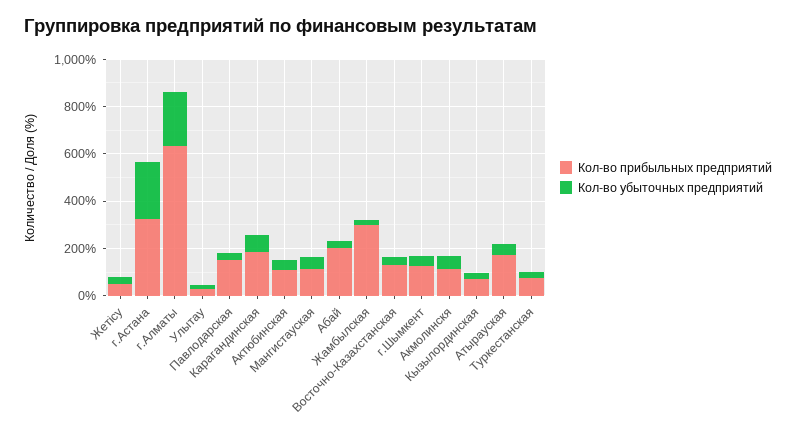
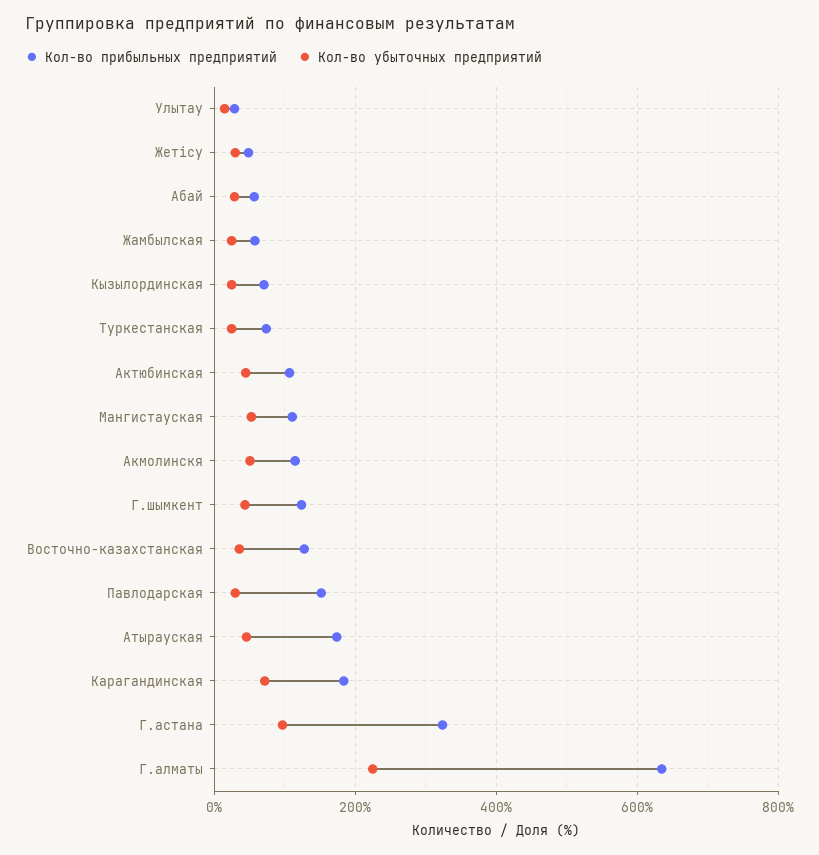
Кол-во убыточных предприятий, г.Астана: 250 -> 100
Кол-во прибыльных предприятий, Абай: 200 -> 60
Кол-во прибыльных предприятий, Жамбылская: 300 -> 60

